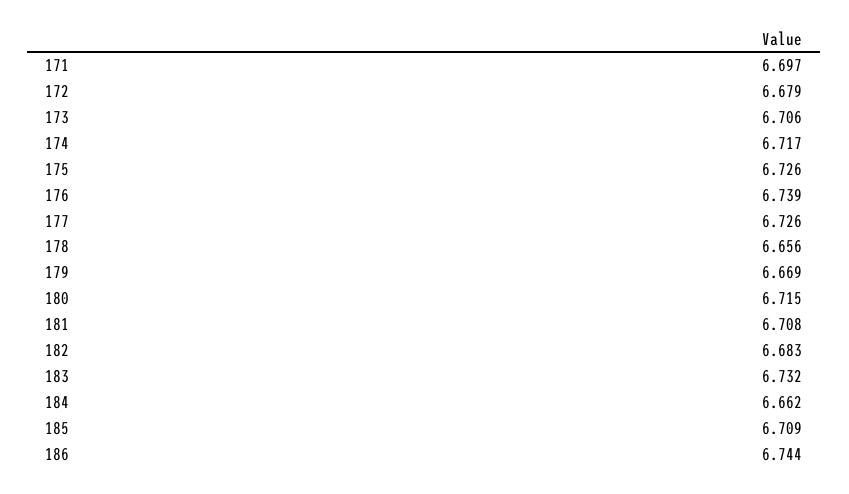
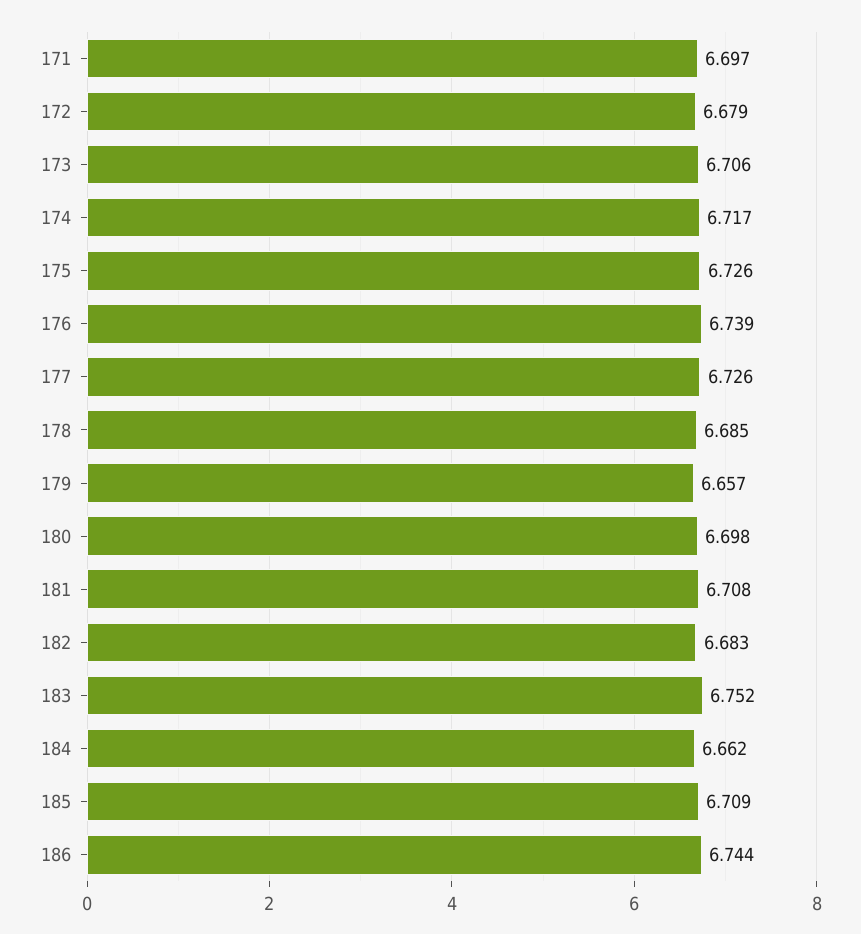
178: 6.656 -> 6.685
179: 6.669 -> 6.657
180: 6.715 -> 6.698
183: 6.732 -> 6.752

